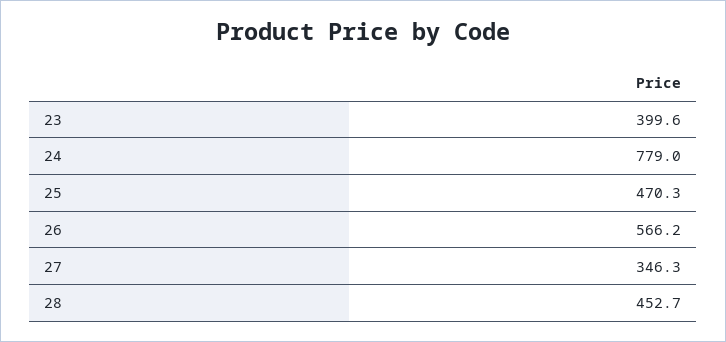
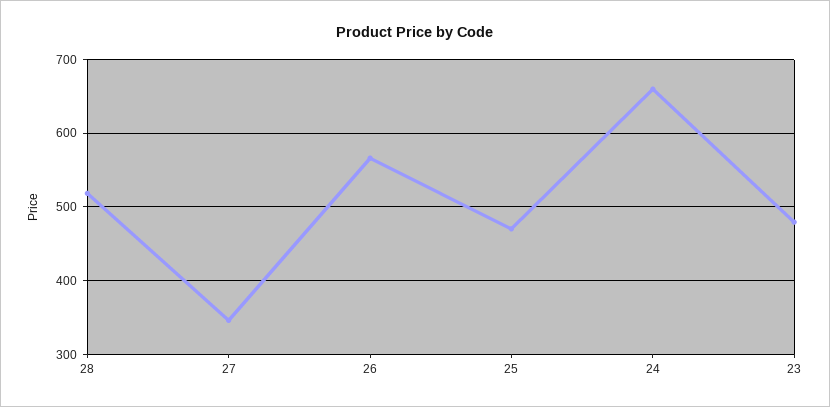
23: 399.6 -> 480
24: 779 -> 660
28: 452.7 -> 520

